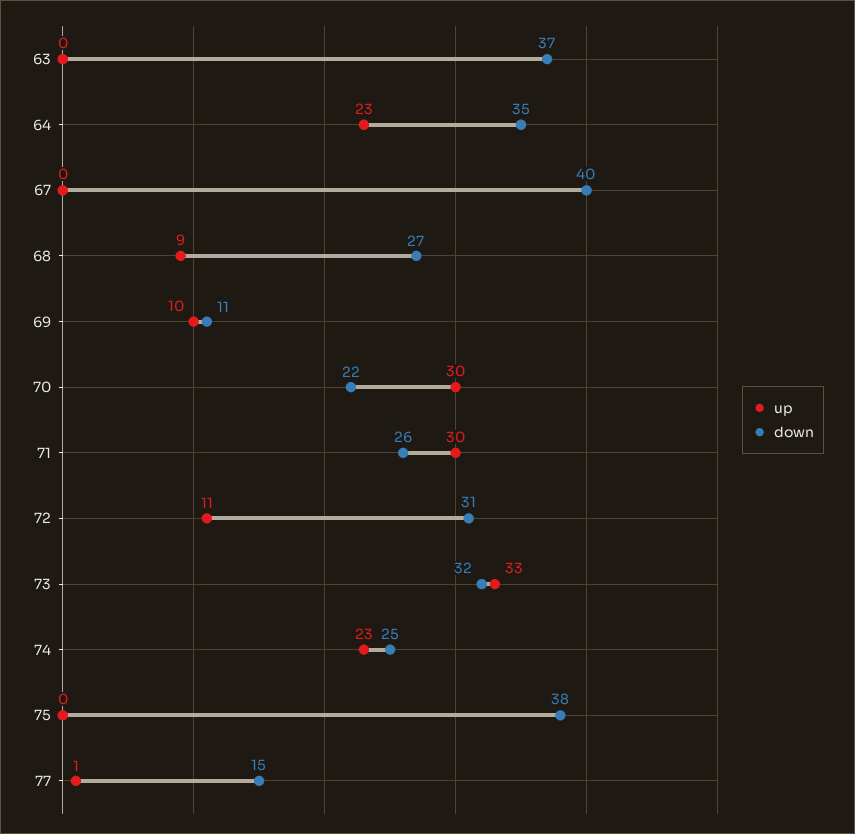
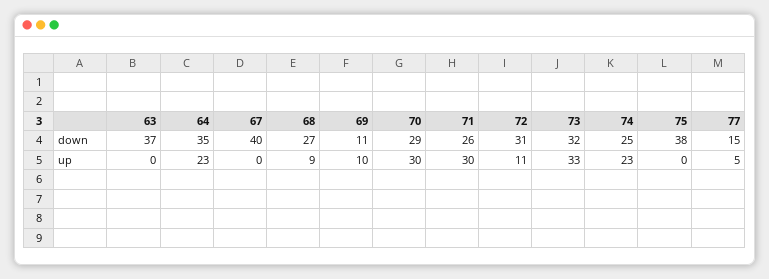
down, 70: 22 -> 29
up, 77: 1 -> 5

